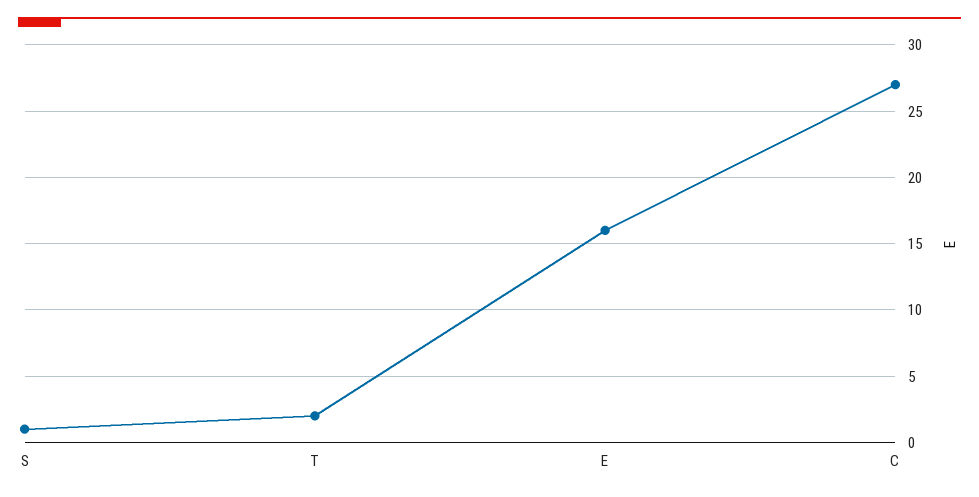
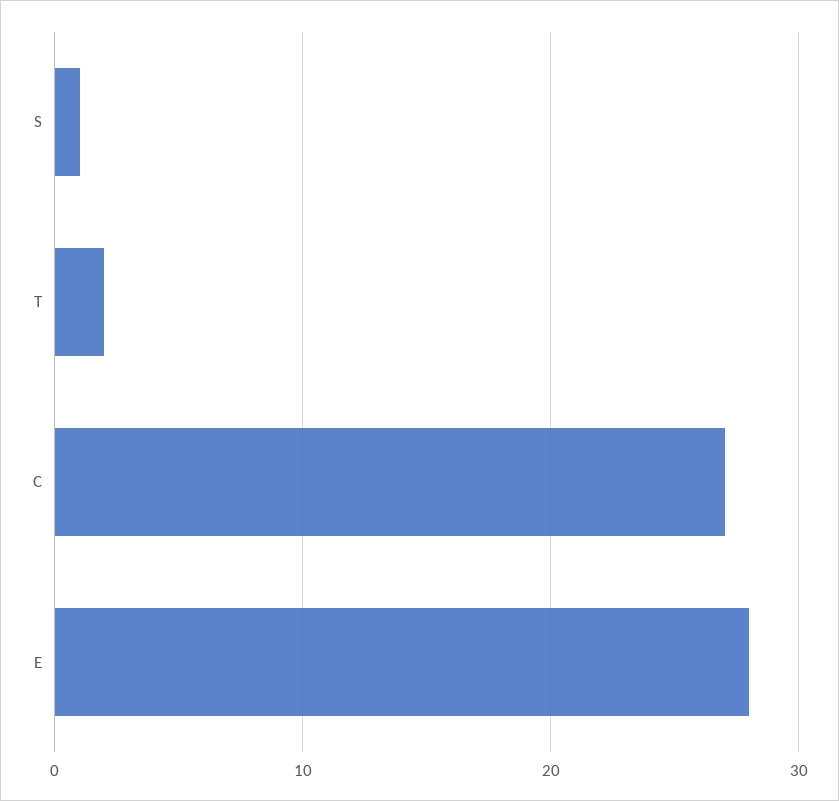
E: 16 -> 28

